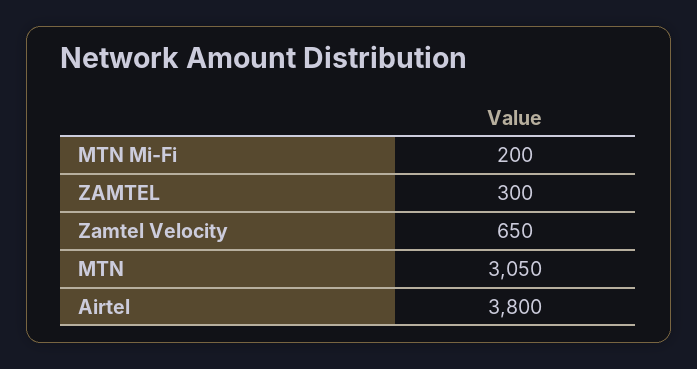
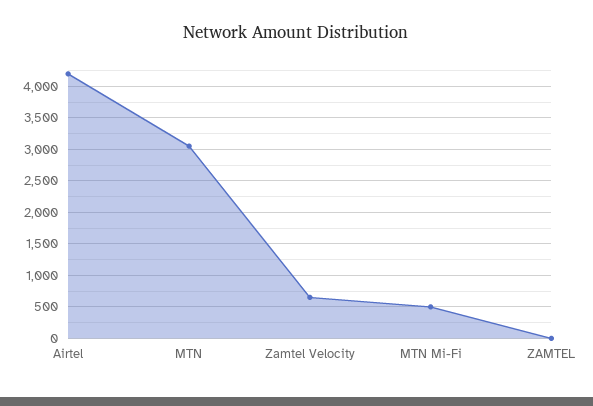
MTN Mi-Fi: 200 -> 500
ZAMTEL: 300 -> 0
Airtel: 3800 -> 4200

